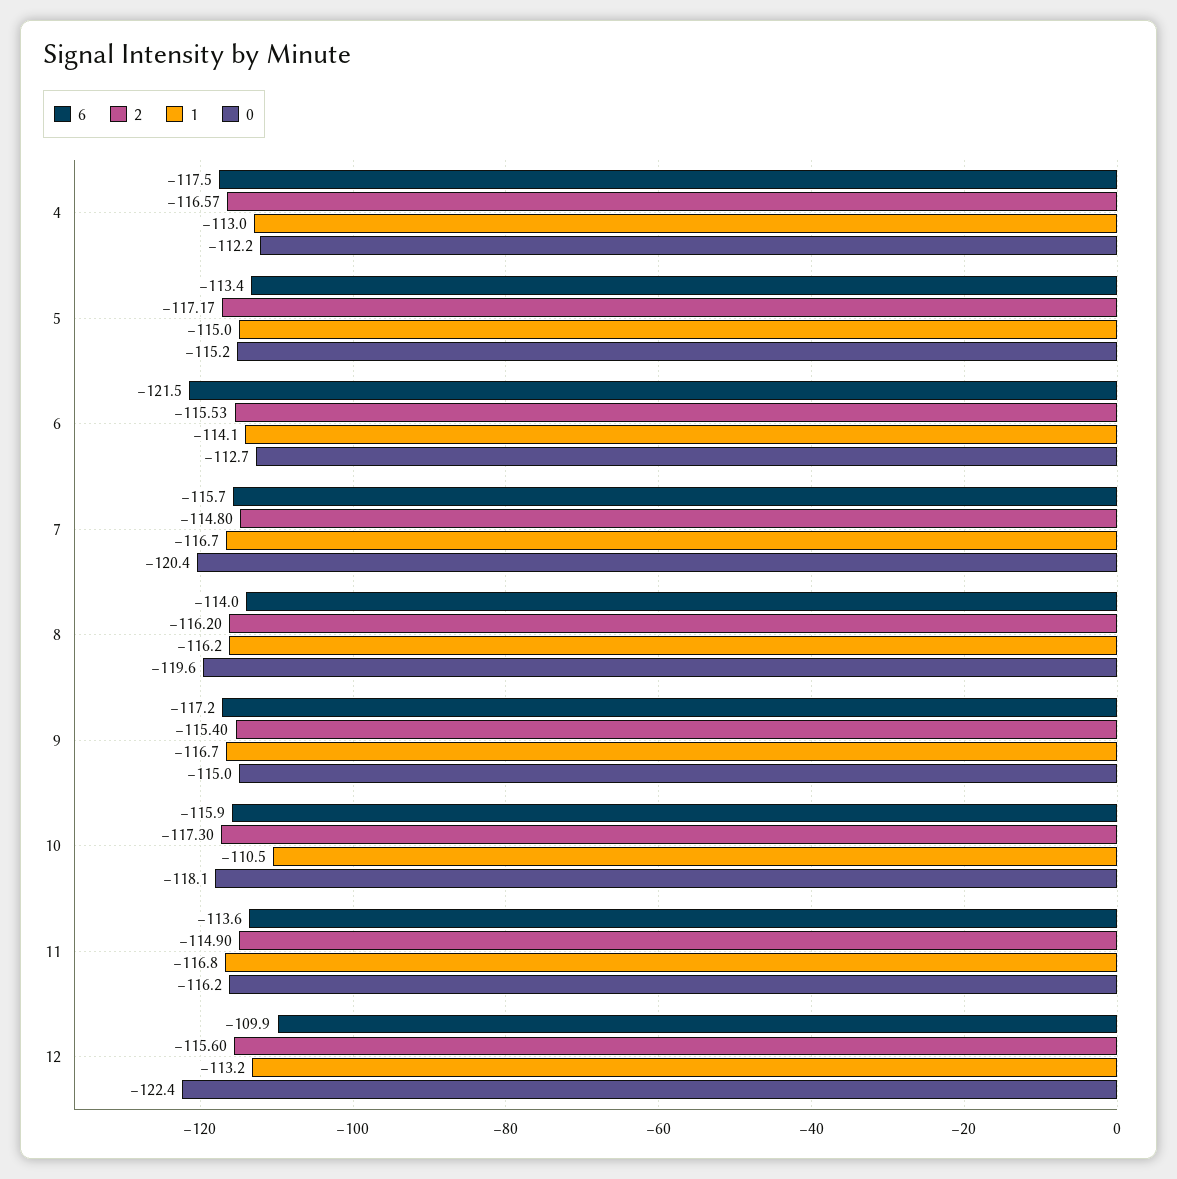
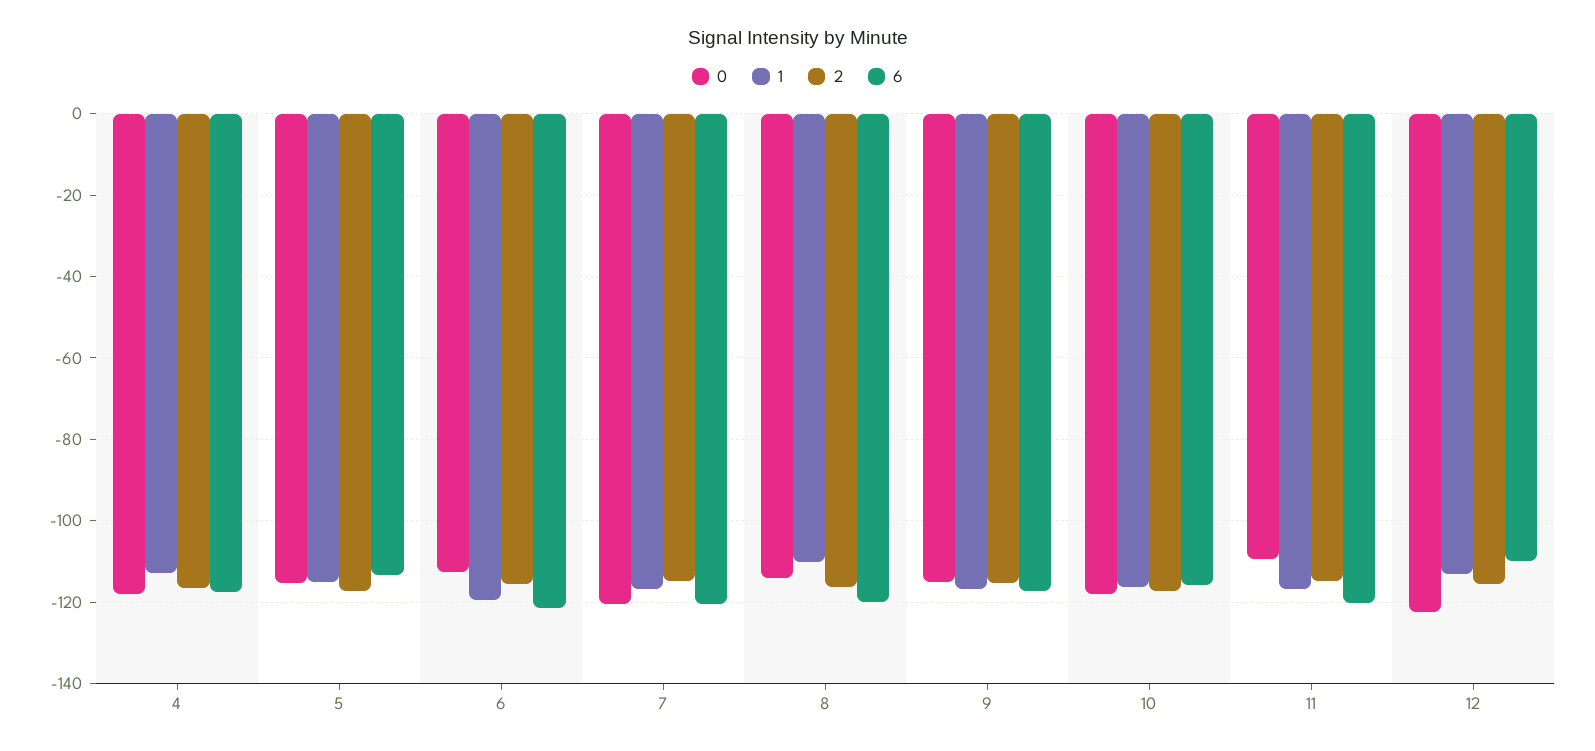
0, 4: -112.2 -> -118
1, 6: -114.1 -> -120
6, 7: -115.7 -> -120
6, 8: -114 -> -120
1, 8: -116.2 -> -110
0, 8: -119.6 -> -114
1, 10: -110.5 -> -116
6, 11: -113.6 -> -120
0, 11: -116.2 -> -110

